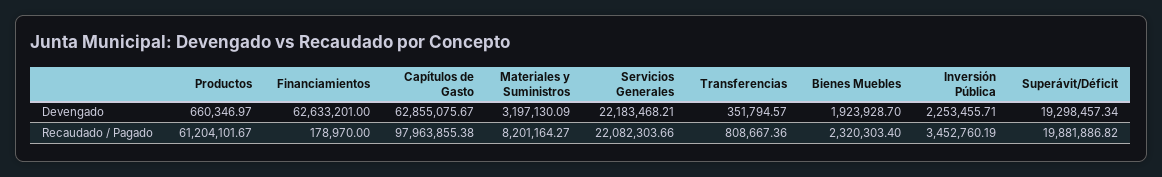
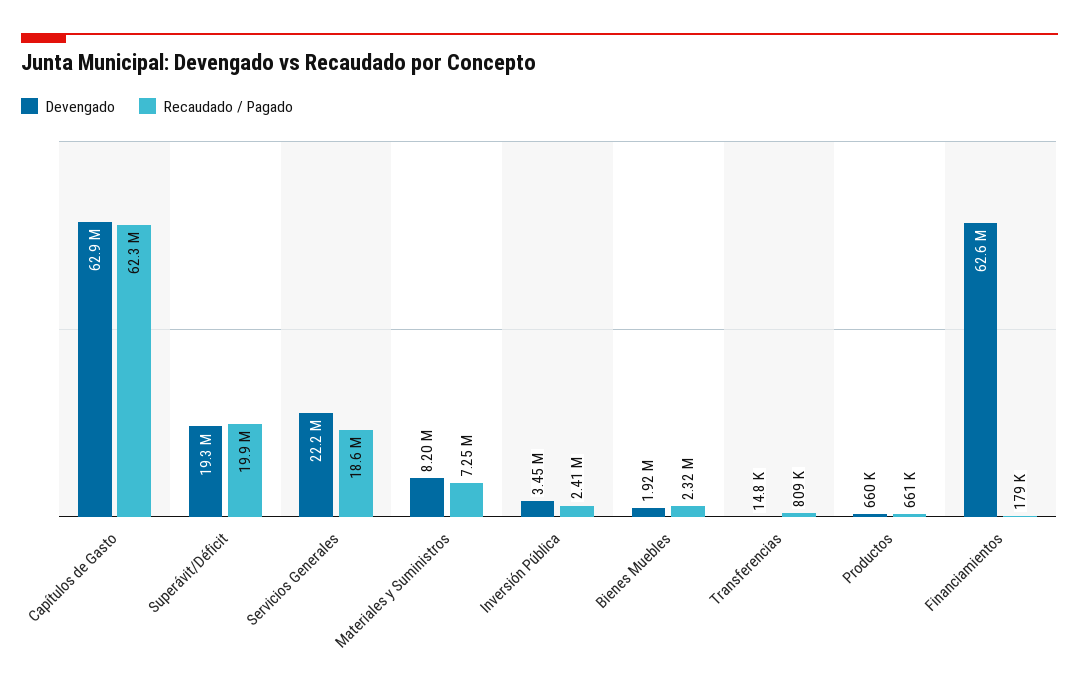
Devengado, Materiales y Suministros: 3197130.09 -> 8200000
Devengado, Transferencias: 351794.57 -> 14800
Devengado, Inversión Pública: 2253455.71 -> 3450000
Recaudado / Pagado, Productos: 61204101.67 -> 661000
Recaudado / Pagado, Capítulos de Gasto: 97963855.38 -> 62300000
Recaudado / Pagado, Materiales y Suministros: 8201164.27 -> 7250000
Recaudado / Pagado, Servicios Generales: 22082303.66 -> 18600000
Recaudado / Pagado, Inversión Pública: 3452760.19 -> 2410000

